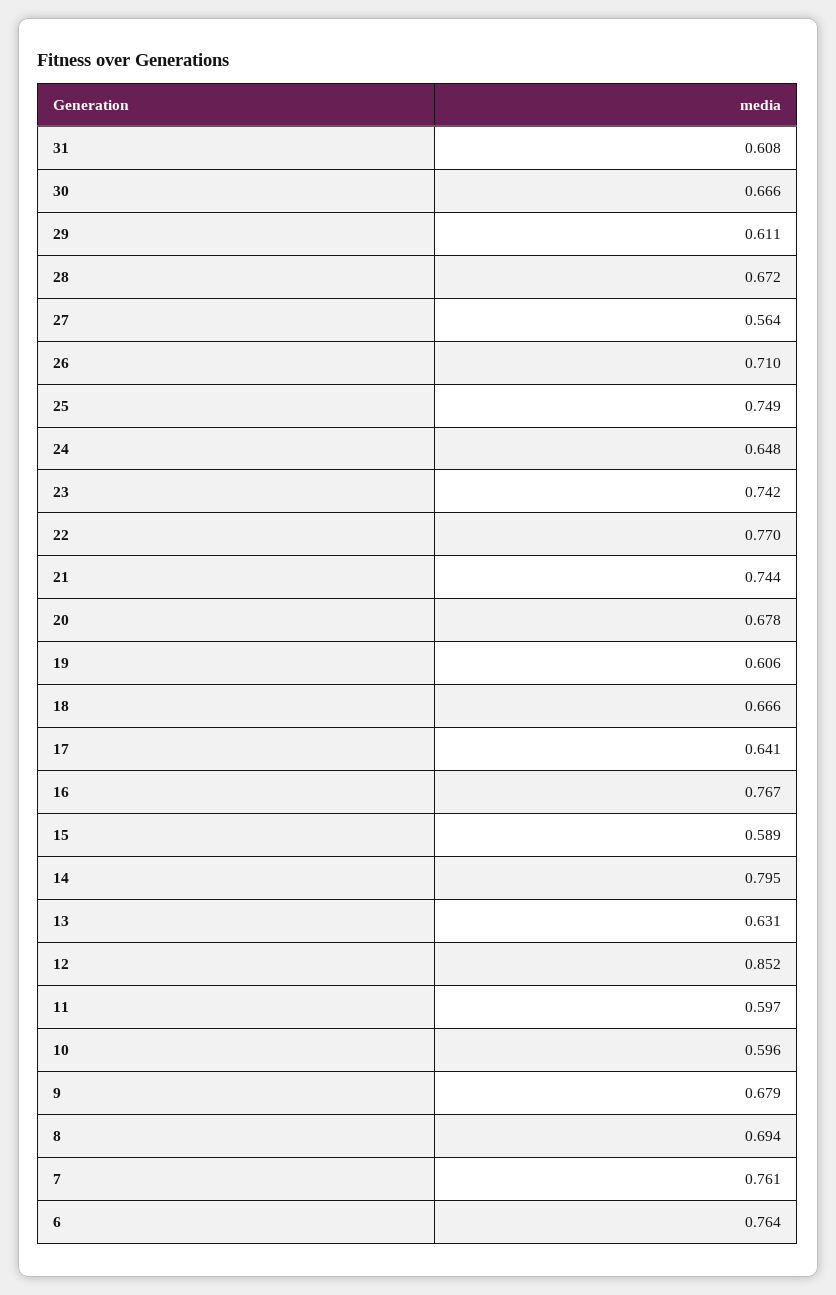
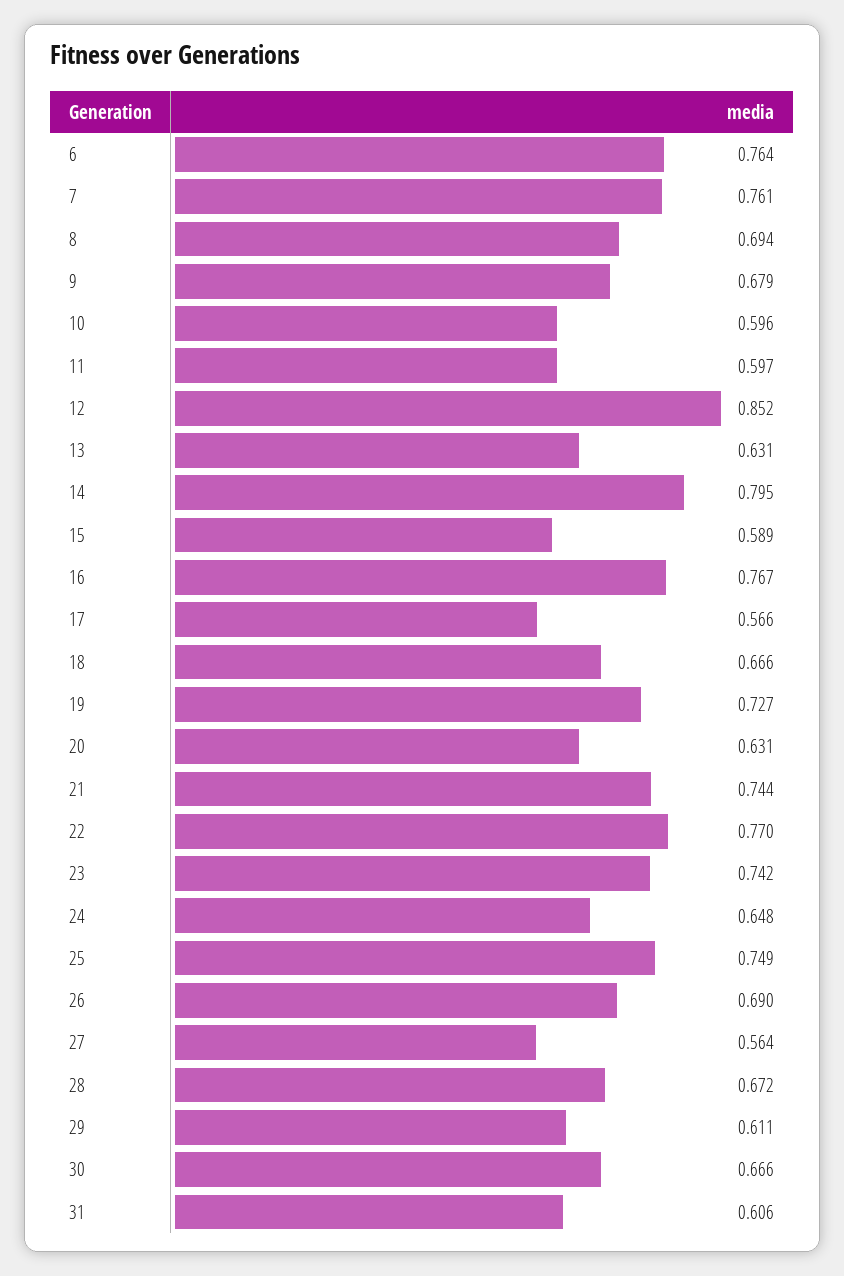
31: 0.608 -> 0.606
26: 0.71 -> 0.69
20: 0.678 -> 0.631
19: 0.606 -> 0.727
17: 0.641 -> 0.566

